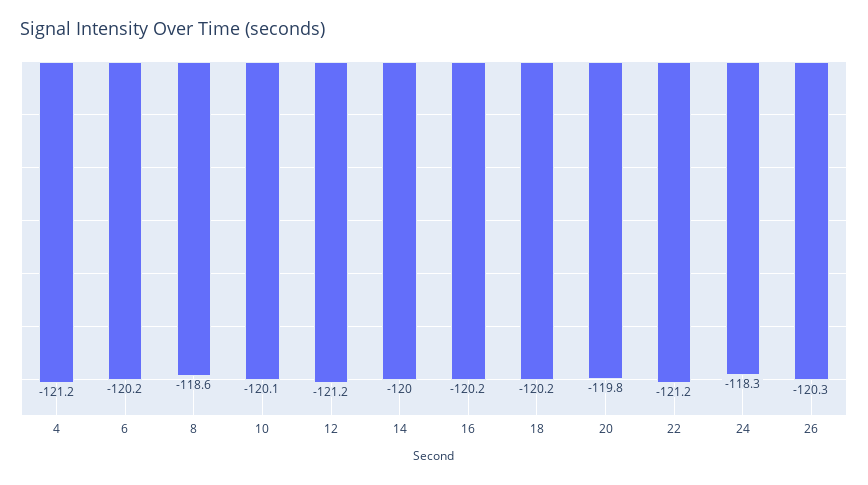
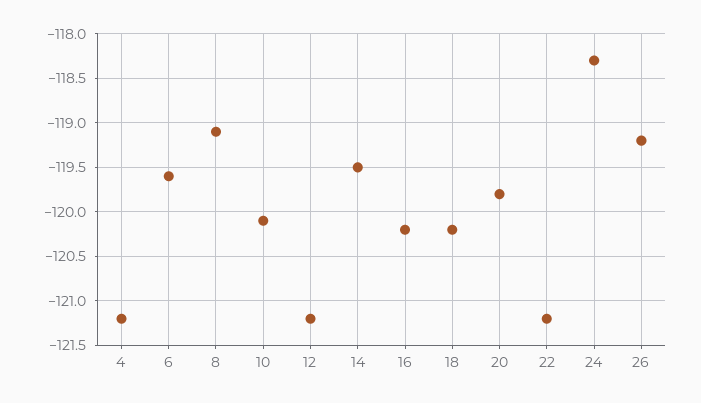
6: -120.2 -> -119.6
8: -118.6 -> -119.1
14: -120 -> -119.5
26: -120.3 -> -119.2

